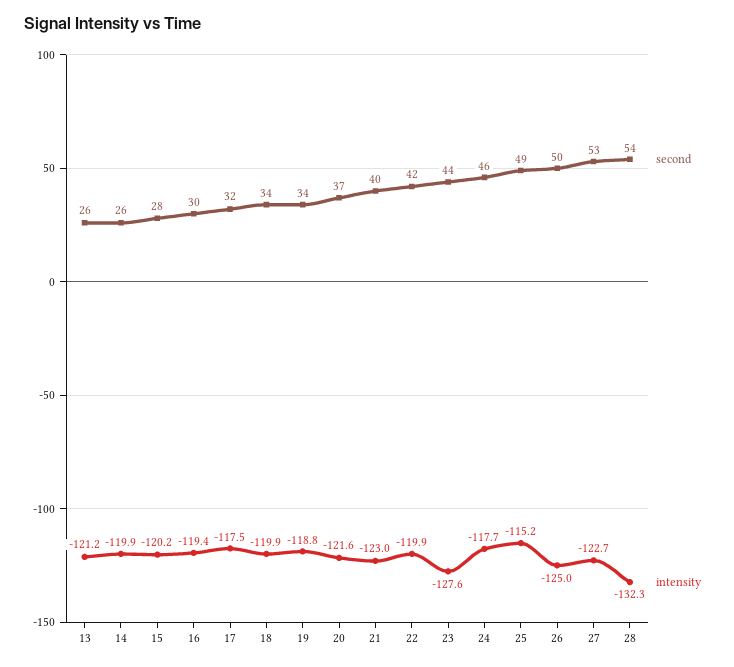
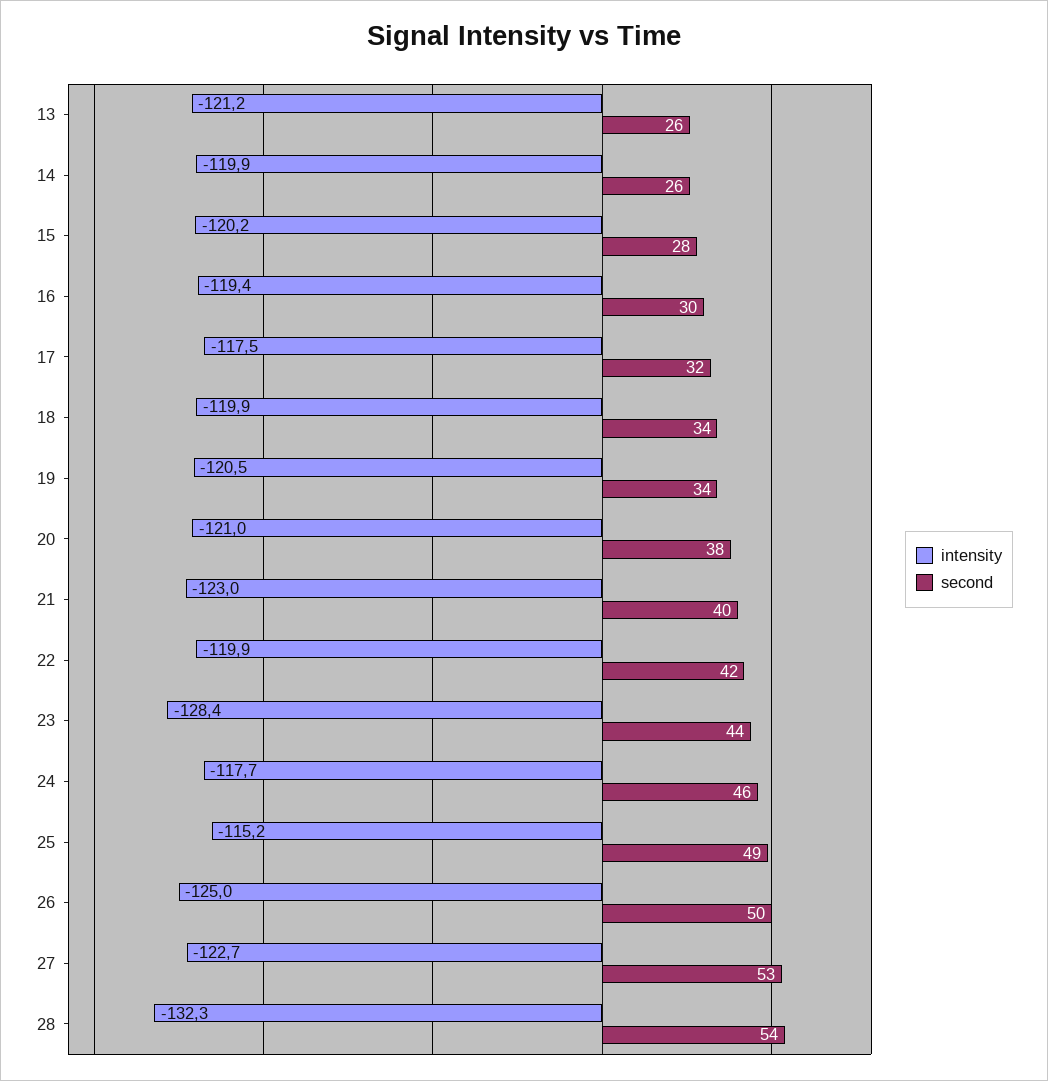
intensity, 19: -118.8 -> -120.5
second, 20: 37 -> 38
intensity, 20: -121.6 -> -121
intensity, 23: -127.6 -> -128.4

